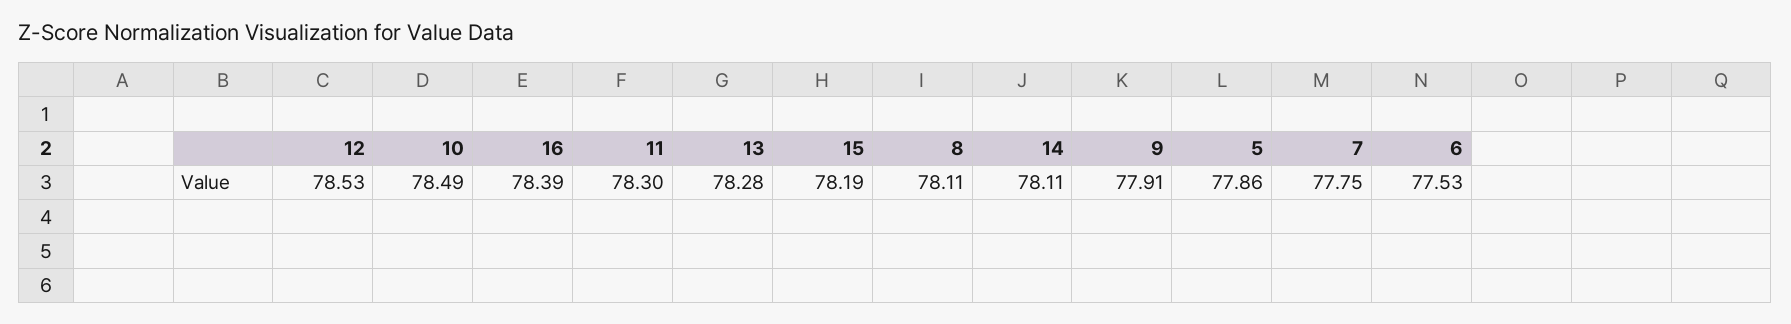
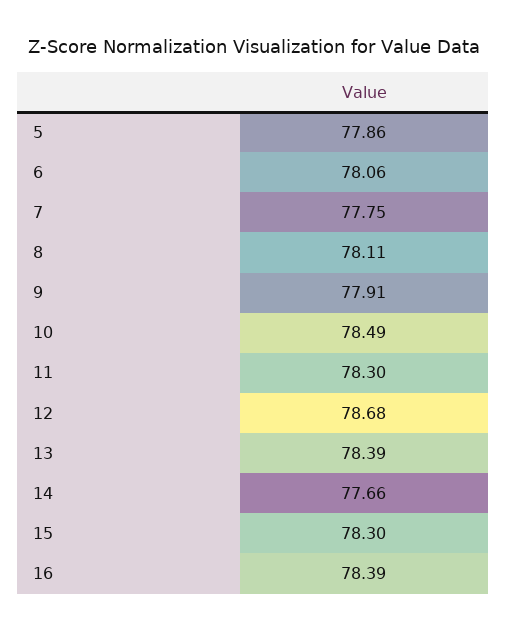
12: 78.53 -> 78.68
13: 78.28 -> 78.39
15: 78.19 -> 78.3
14: 78.11 -> 77.66
6: 77.53 -> 78.06

